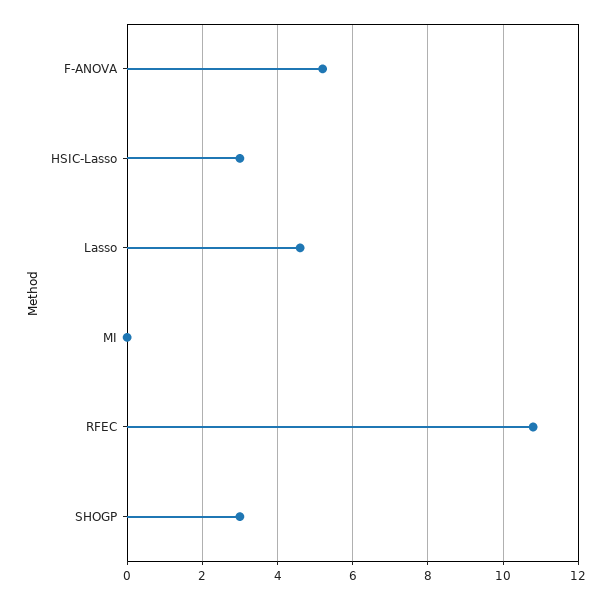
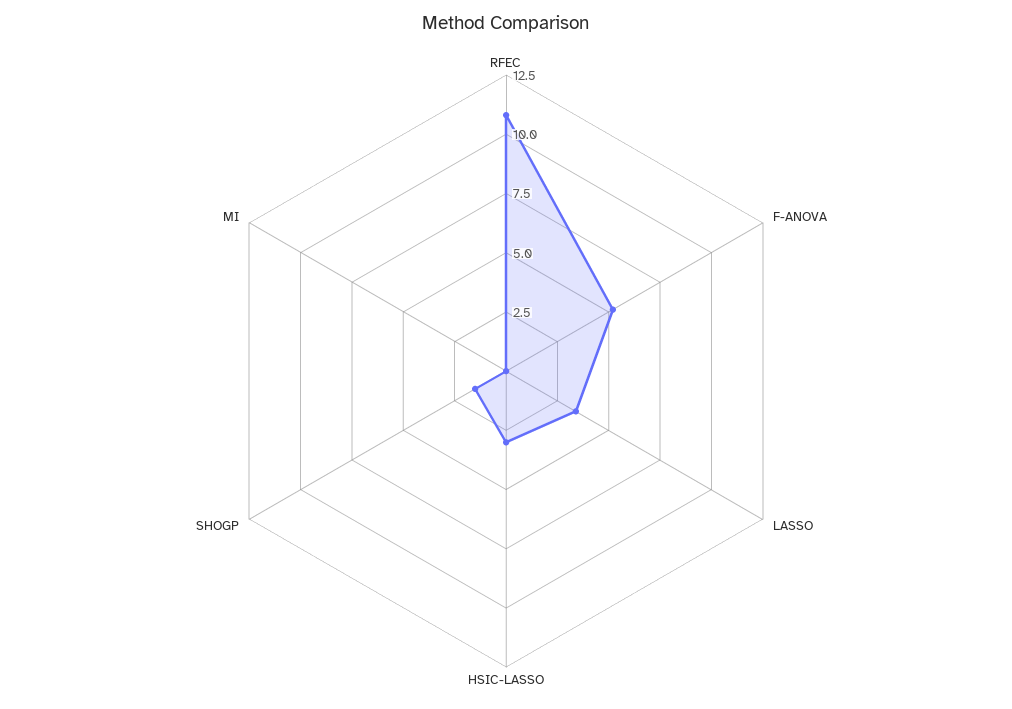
Lasso: 4.5 -> 3.5
SHOGP: 3 -> 1.5

